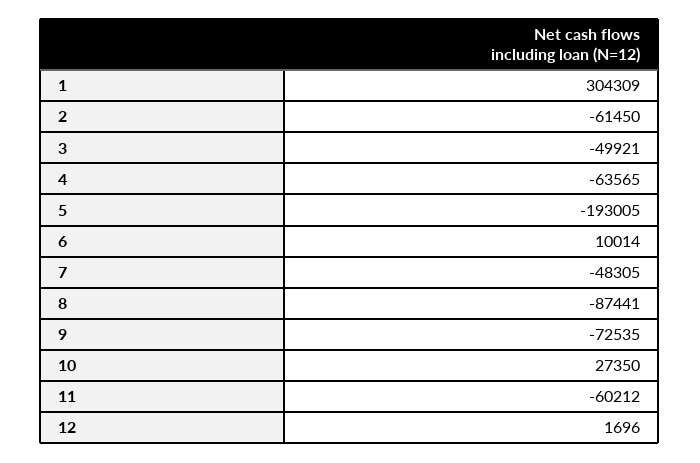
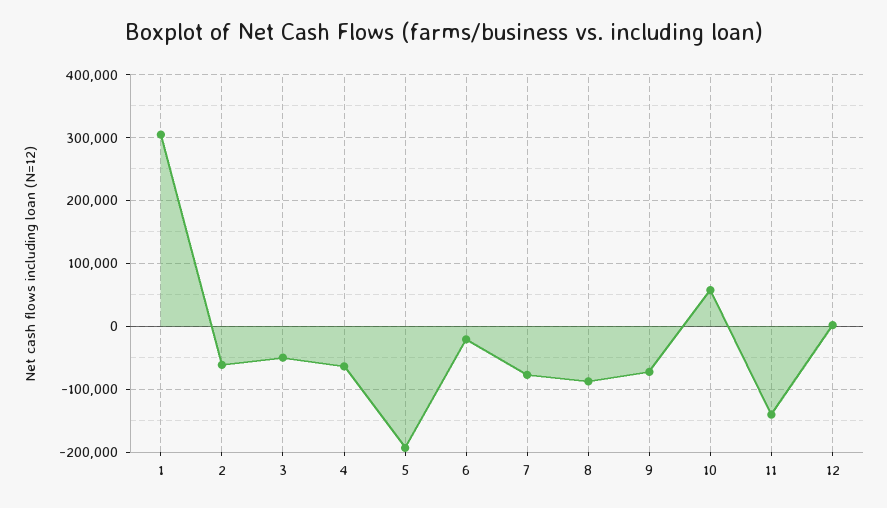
6: 10014 -> -20000
7: -48305 -> -80000
10: 27350 -> 60000
11: -60212 -> -140000

